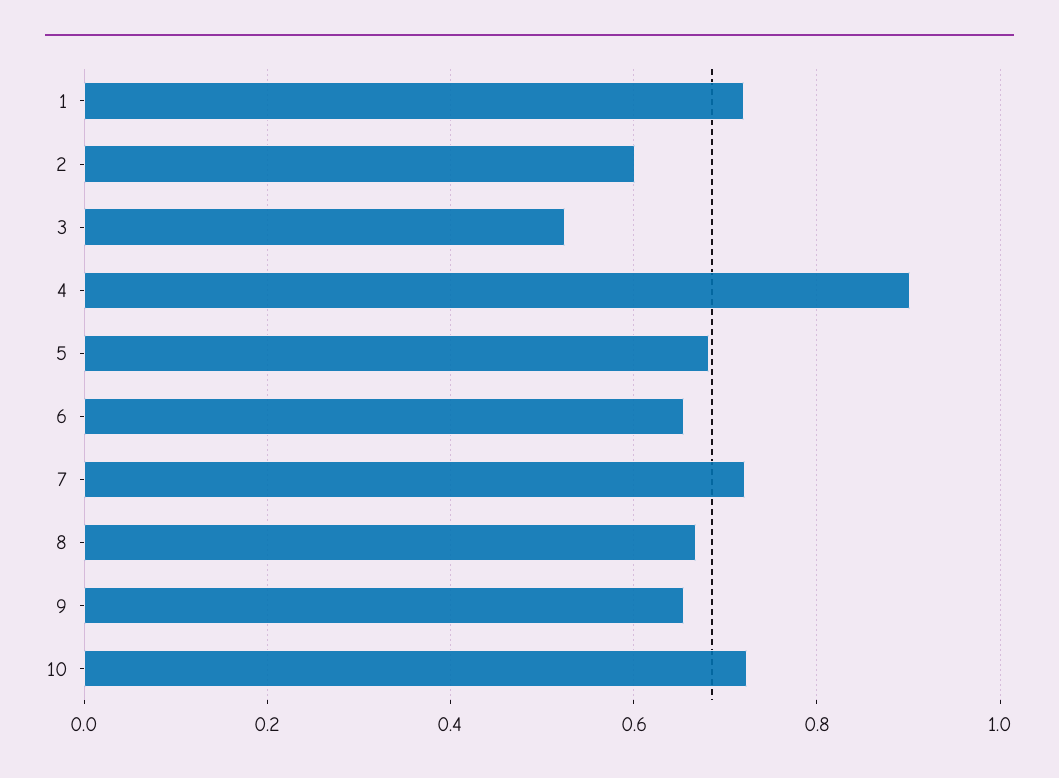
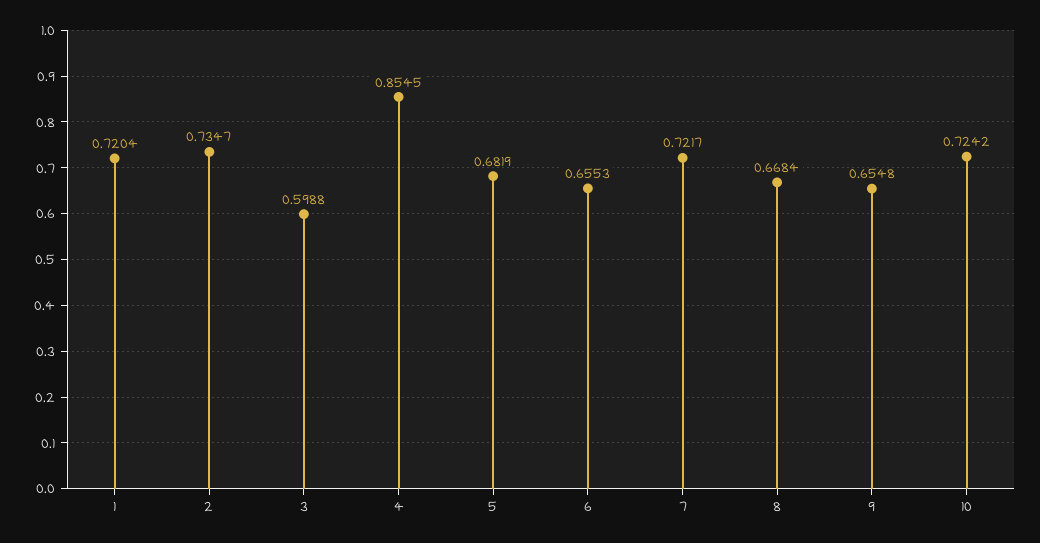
2: 0.6 -> 0.7347
3: 0.52 -> 0.5988
4: 0.9 -> 0.8545

